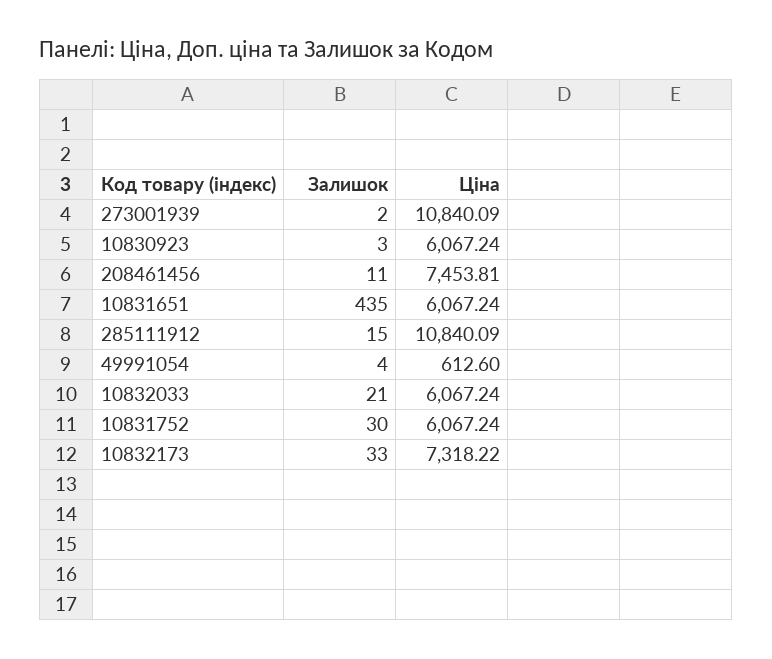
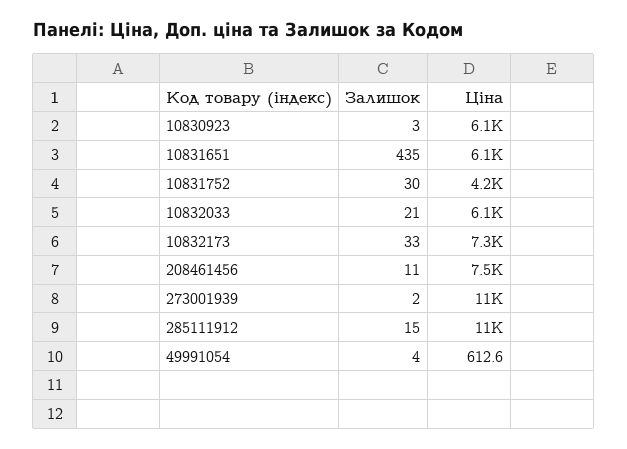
Ціна, 10831752: 6067.24 -> 4200

